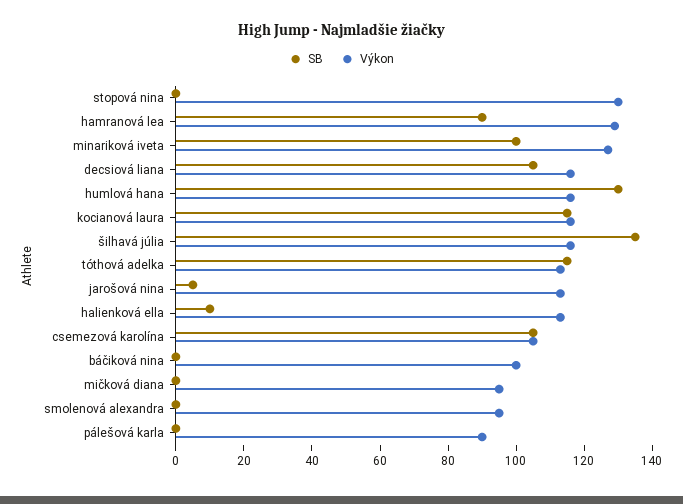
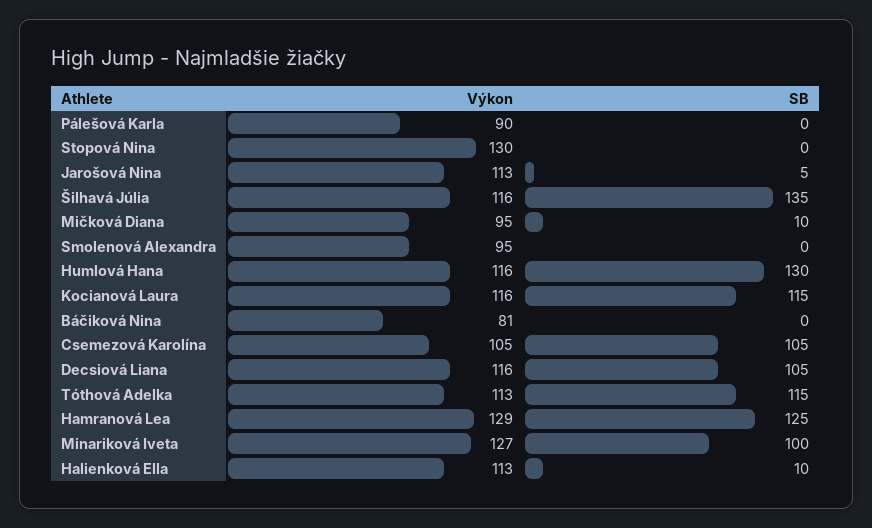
SB, hamranová lea: 90 -> 125
Výkon, báčiková nina: 100 -> 81
SB, mičková diana: 0 -> 10

